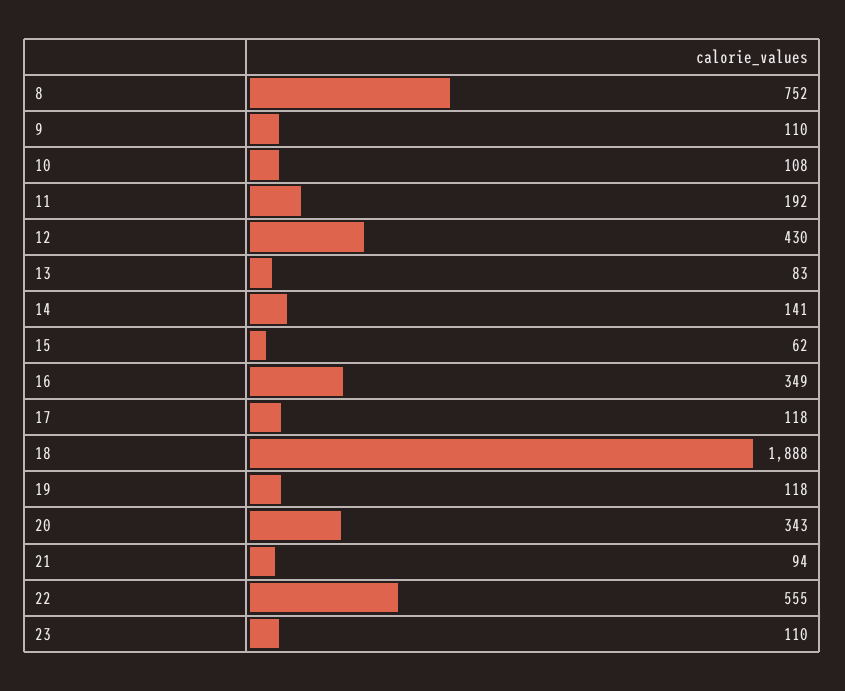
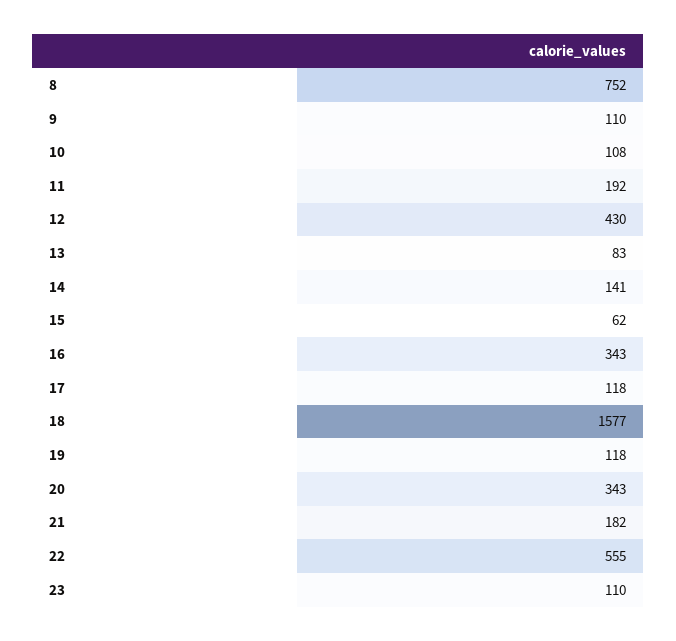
16: 349 -> 343
18: 1888 -> 1577
21: 94 -> 182

